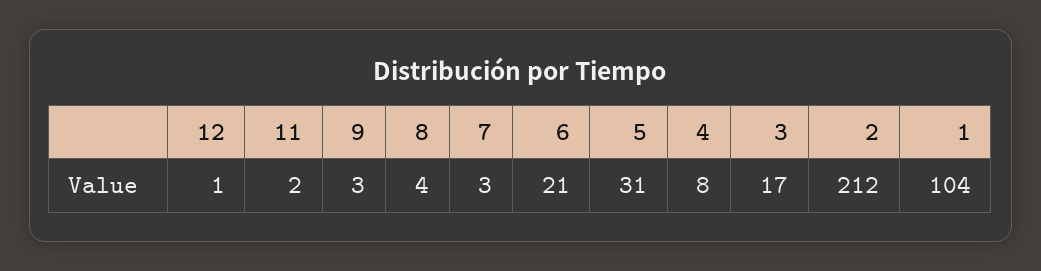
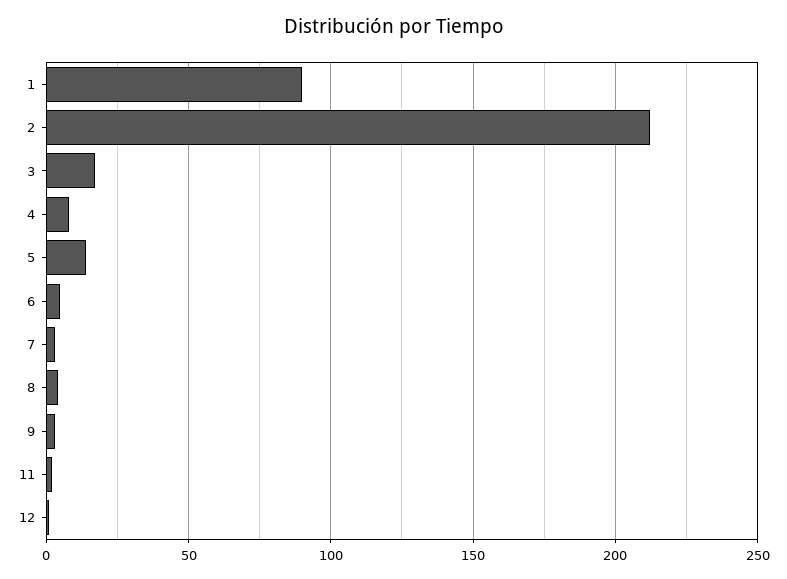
6: 21 -> 5
5: 31 -> 15
1: 104 -> 90

